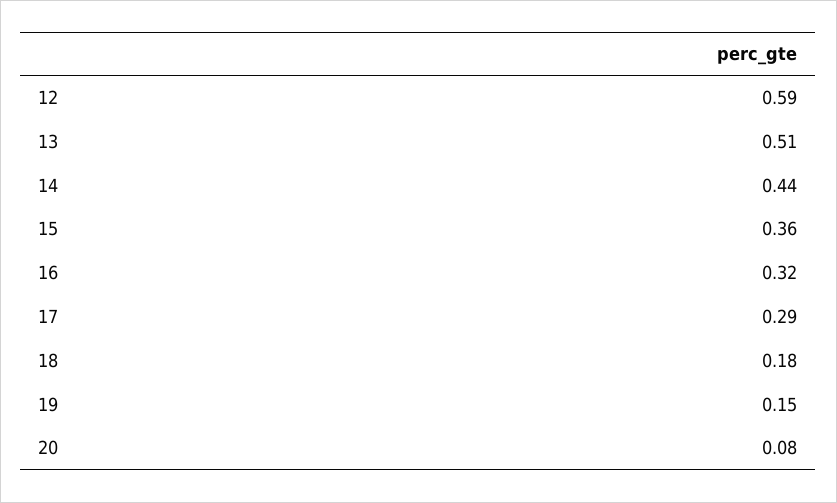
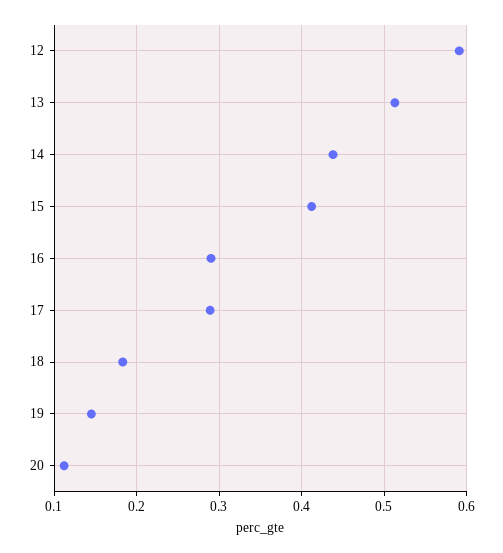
15: 0.36 -> 0.41
16: 0.32 -> 0.29
20: 0.08 -> 0.11

